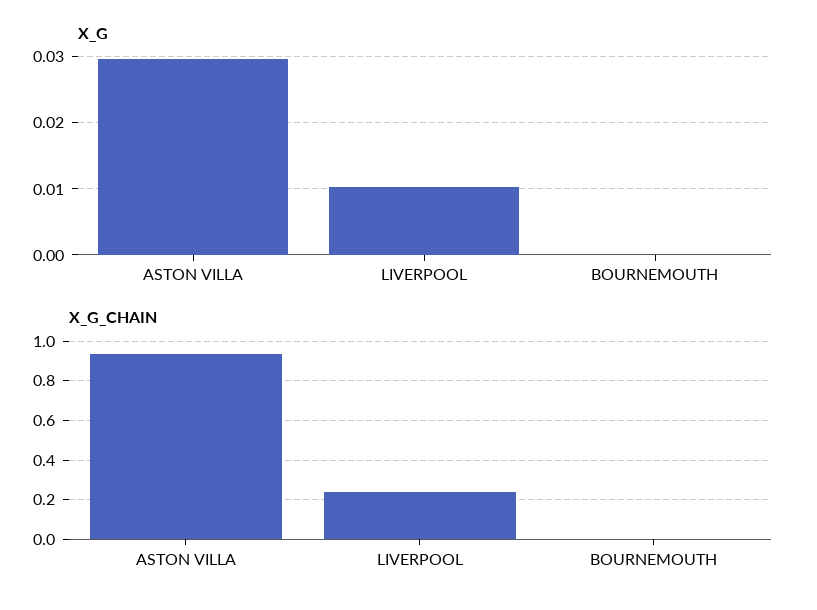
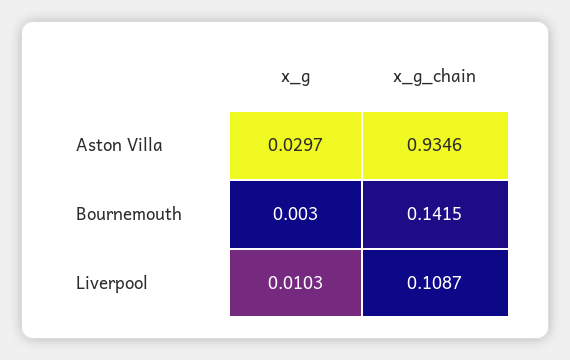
X_G, BOURNEMOUTH: 0 -> 0.003
X_G_CHAIN, LIVERPOOL: 0.25 -> 0.1087
X_G_CHAIN, BOURNEMOUTH: 0 -> 0.1415

